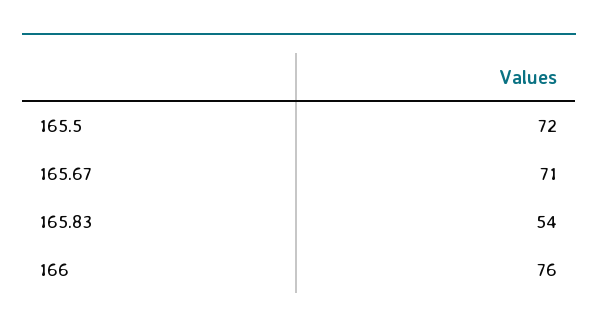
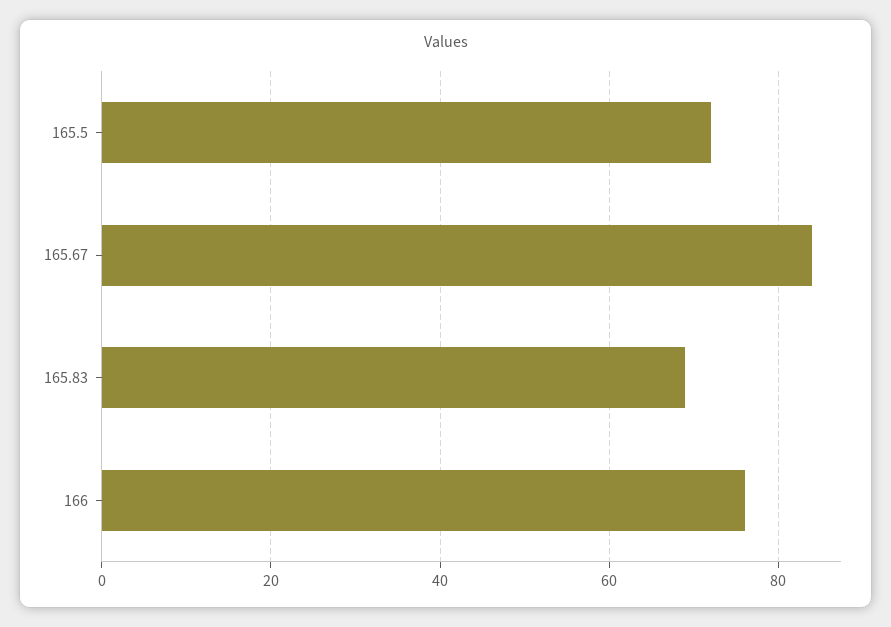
165.67: 71 -> 85
165.83: 54 -> 70

